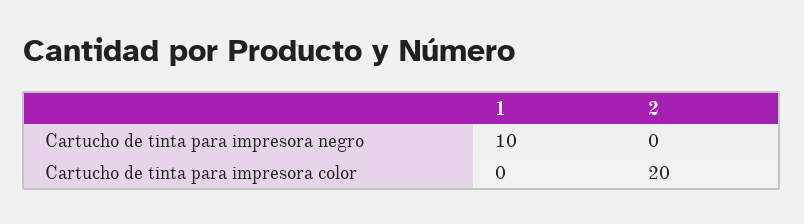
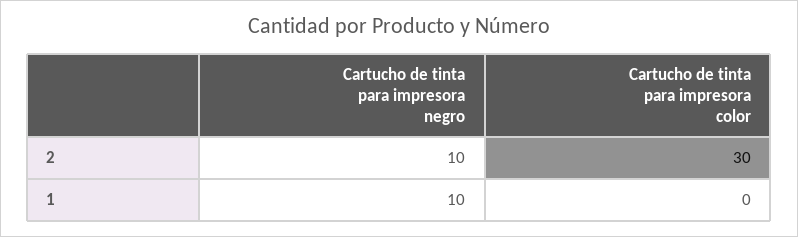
2, Cartucho de tinta para impresora negro: 0 -> 10
2, Cartucho de tinta para impresora color: 20 -> 30

